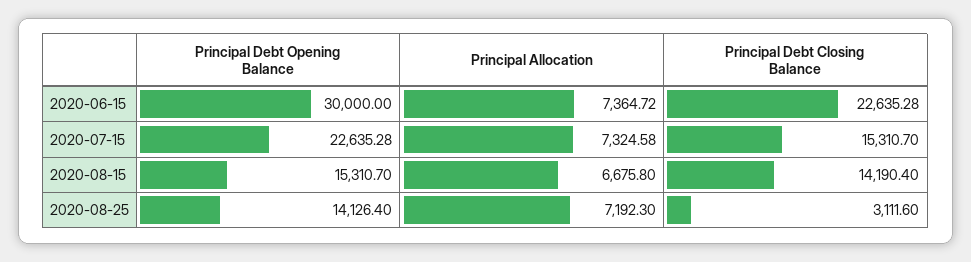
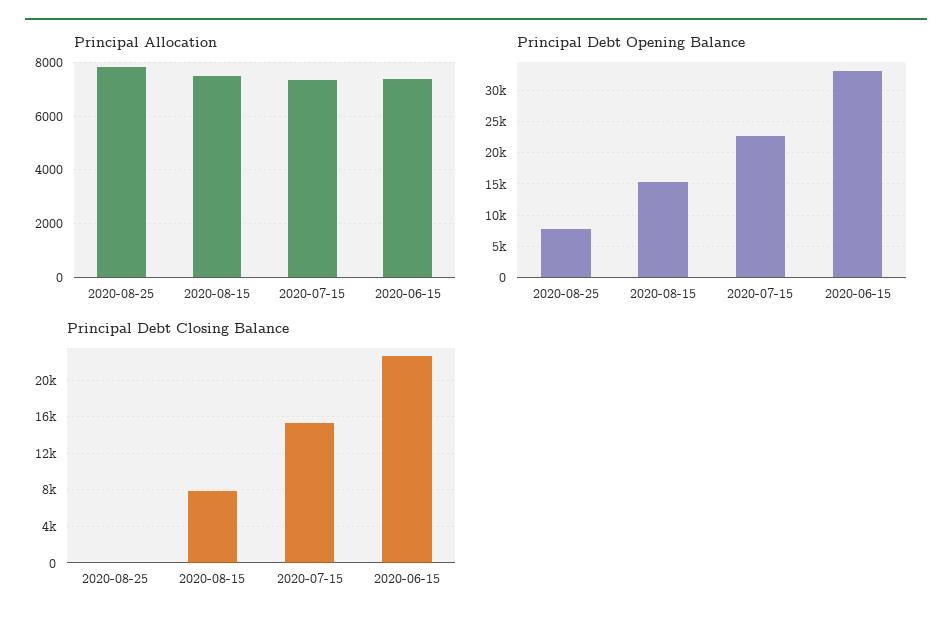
Principal Debt Opening Balance, 2020-06-15: 30000 -> 33000
Principal Allocation, 2020-08-15: 6675.8 -> 7500
Principal Debt Closing Balance, 2020-08-15: 14190.4 -> 8000
Principal Debt Opening Balance, 2020-08-25: 14126.4 -> 8000
Principal Allocation, 2020-08-25: 7192.3 -> 7750
Principal Debt Closing Balance, 2020-08-25: 3111.6 -> 0

